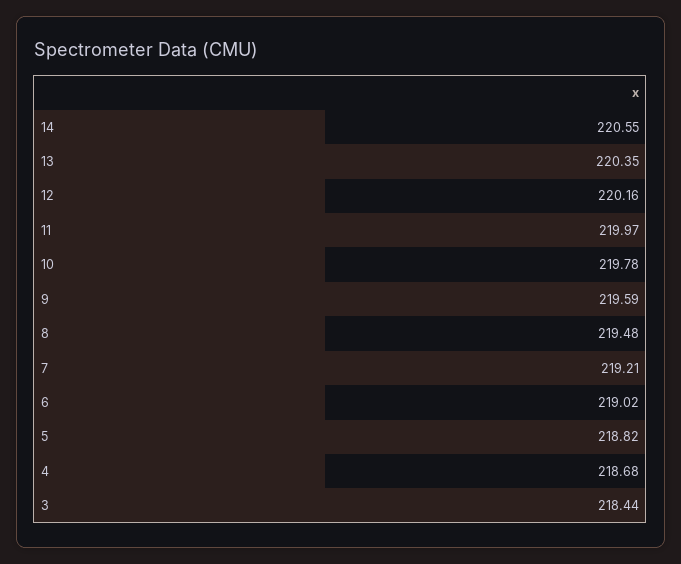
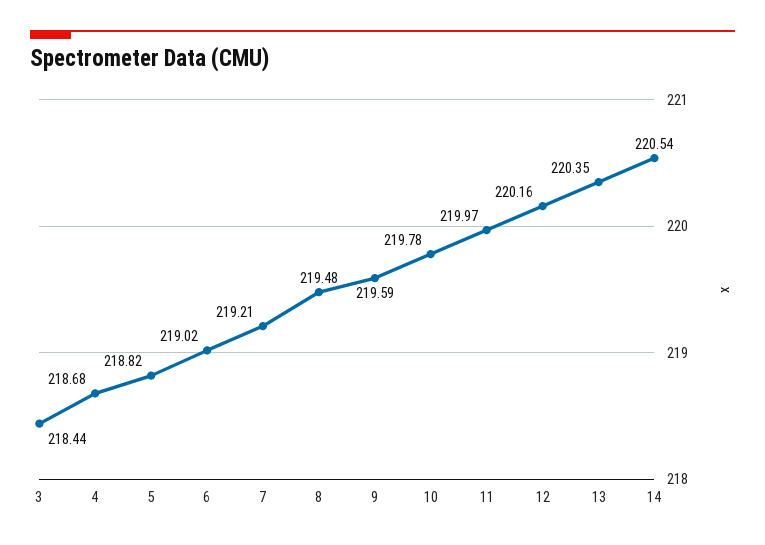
14: 220.55 -> 220.54

